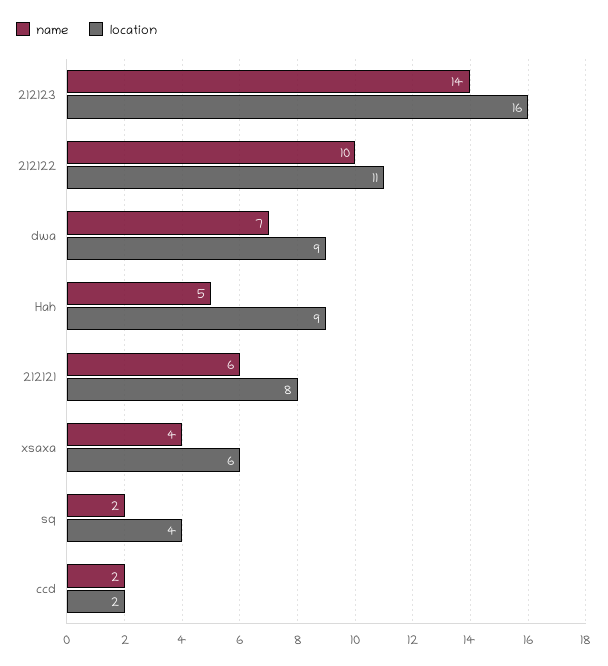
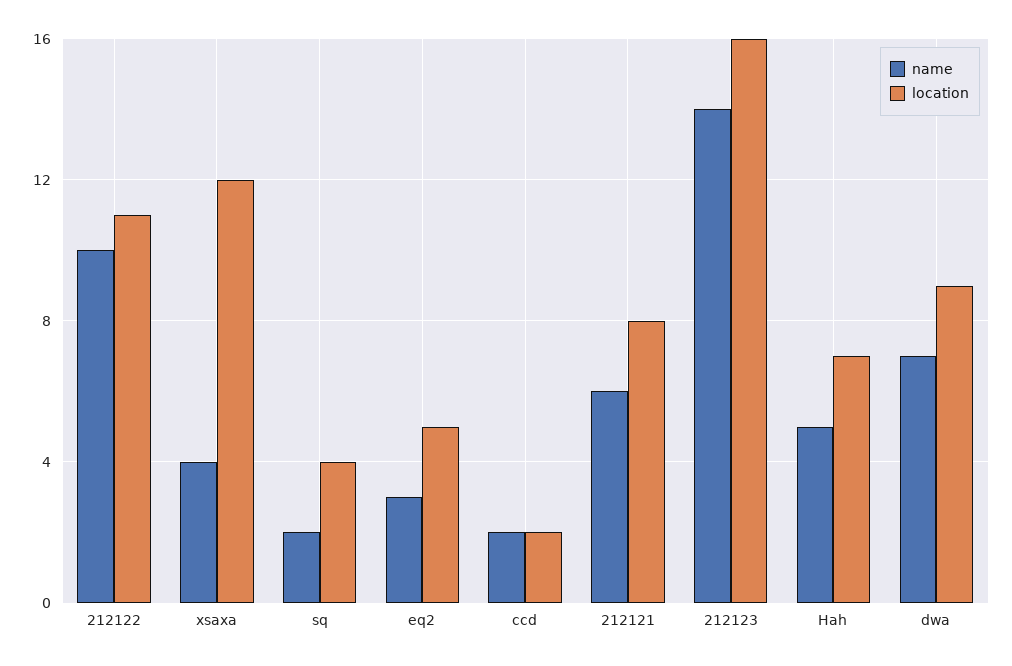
location, Hah: 9 -> 7
location, xsaxa: 6 -> 12
name, eq2: none -> 3
location, eq2: none -> 5

